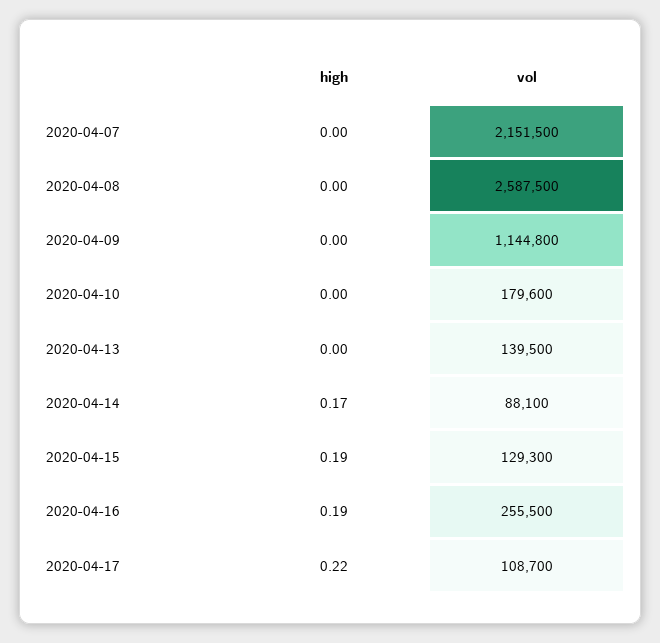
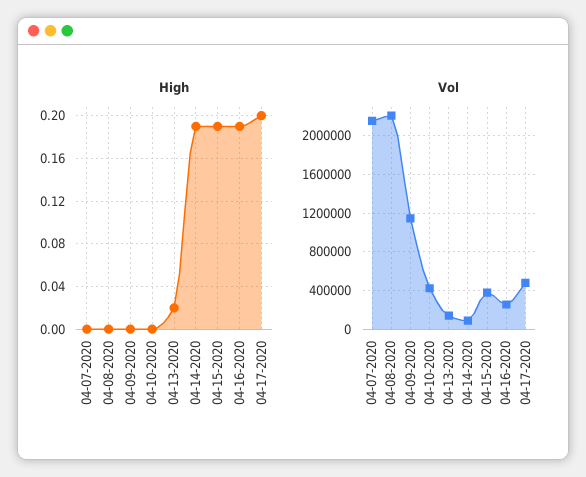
vol, 2020-04-08: 2587500 -> 2200000
vol, 2020-04-10: 179600 -> 400000
high, 2020-04-13: 0 -> 0.02
high, 2020-04-14: 0.17 -> 0.19
vol, 2020-04-15: 129300 -> 400000
high, 2020-04-17: 0.22 -> 0.2
vol, 2020-04-17: 108700 -> 500000

